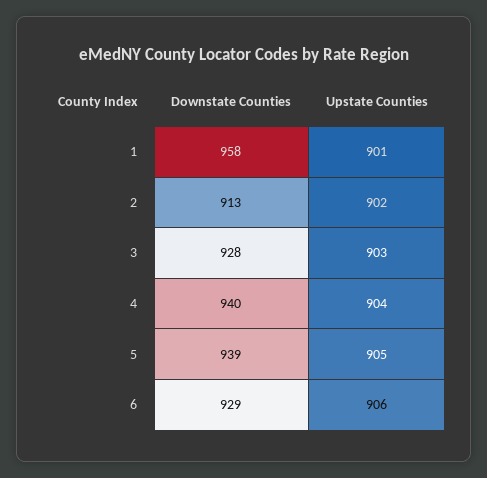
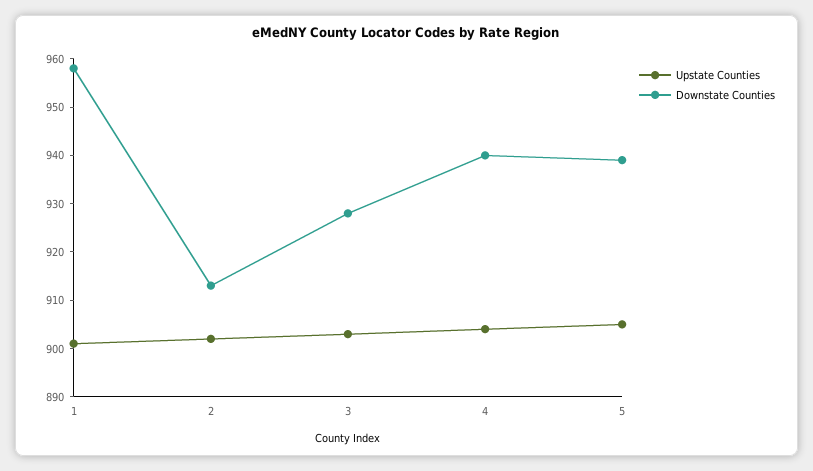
Downstate Counties, 6: 929 -> none
Upstate Counties, 6: 906 -> none

